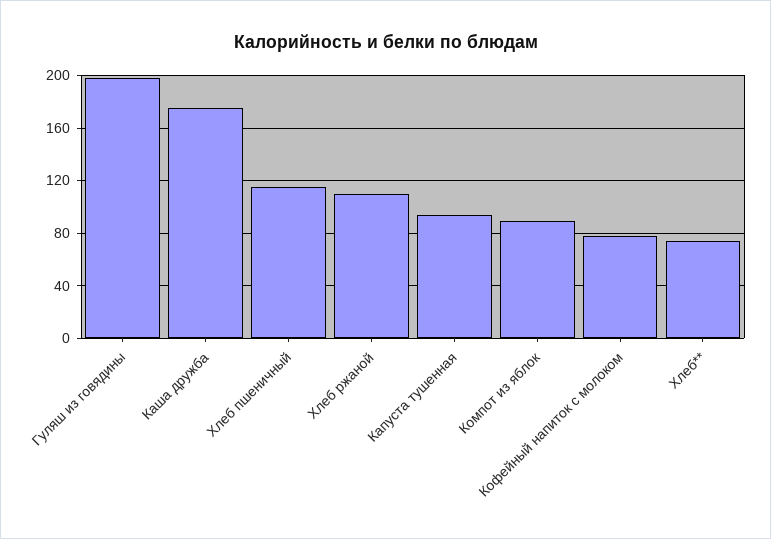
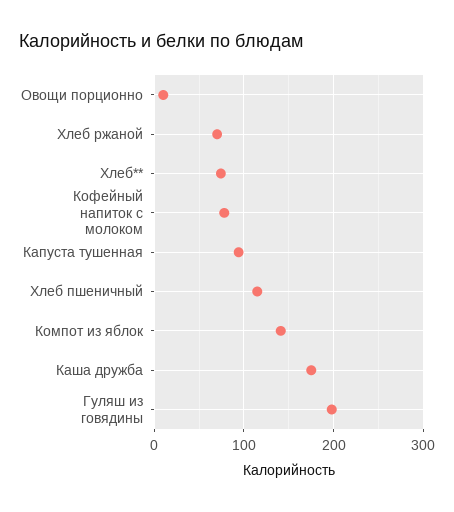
Хлеб ржаной: 110 -> 70
Компот из яблок: 90 -> 140
Овощи порционно: none -> 10

